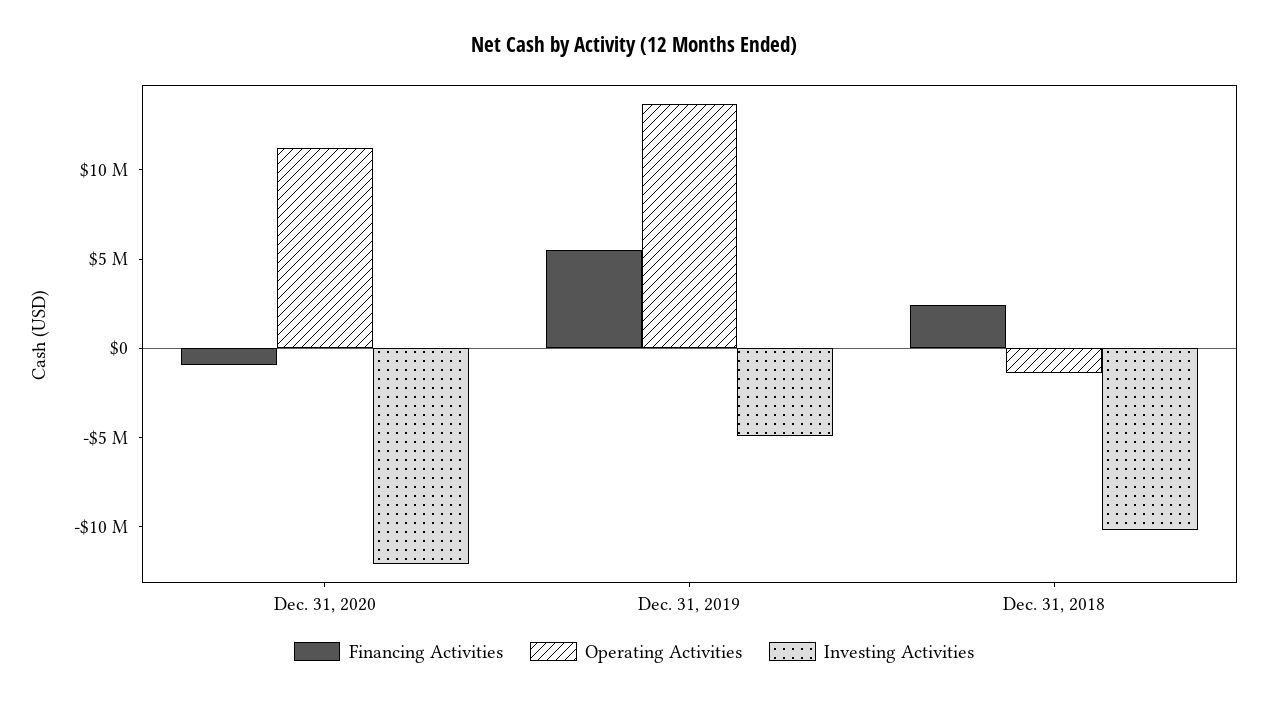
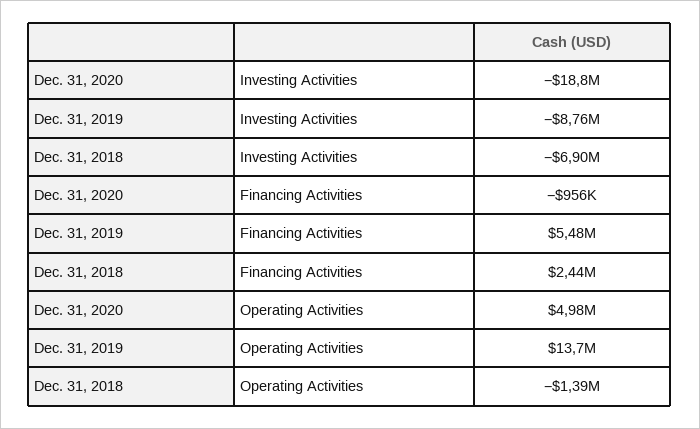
Operating Activities, Dec. 31, 2020: 11000000 -> 4980000
Investing Activities, Dec. 31, 2020: -12000000 -> -18800000
Investing Activities, Dec. 31, 2019: -5000000 -> -8760000
Investing Activities, Dec. 31, 2018: -10000000 -> -6900000

